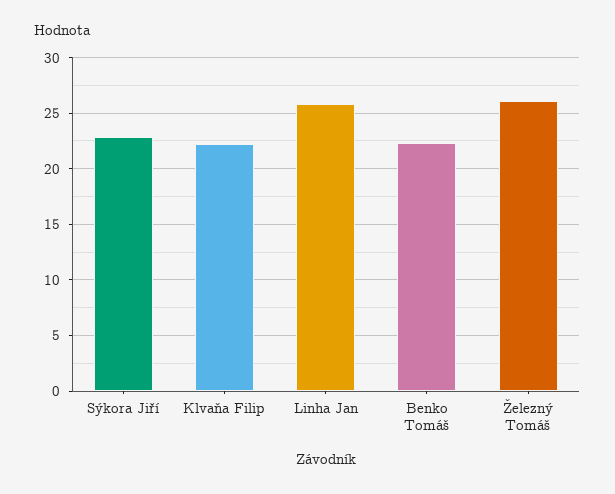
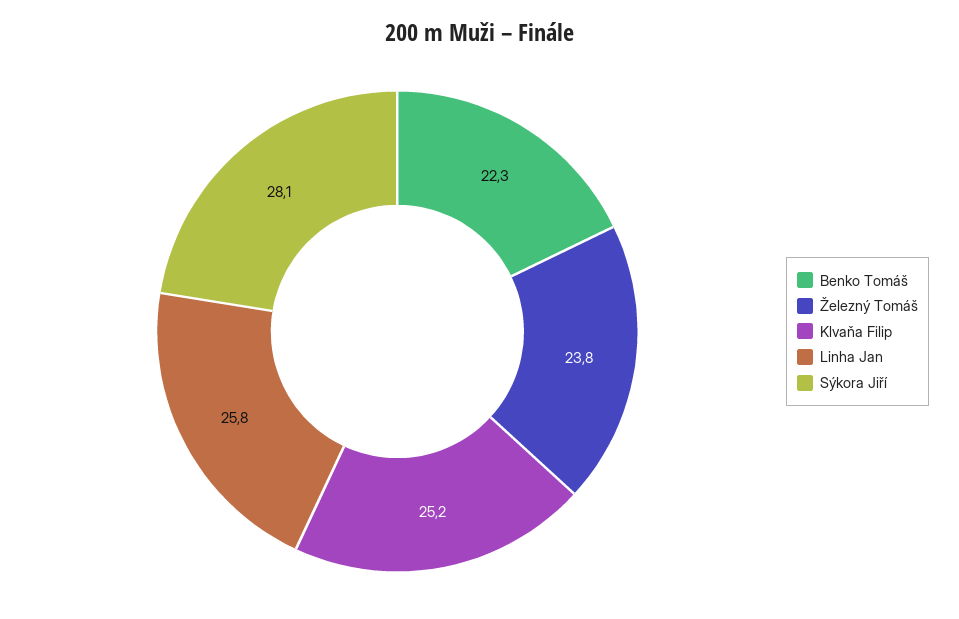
Sýkora Jiří: 23 -> 28.1
Klvaňa Filip: 22 -> 25.2
Železný Tomáš: 26 -> 23.8

